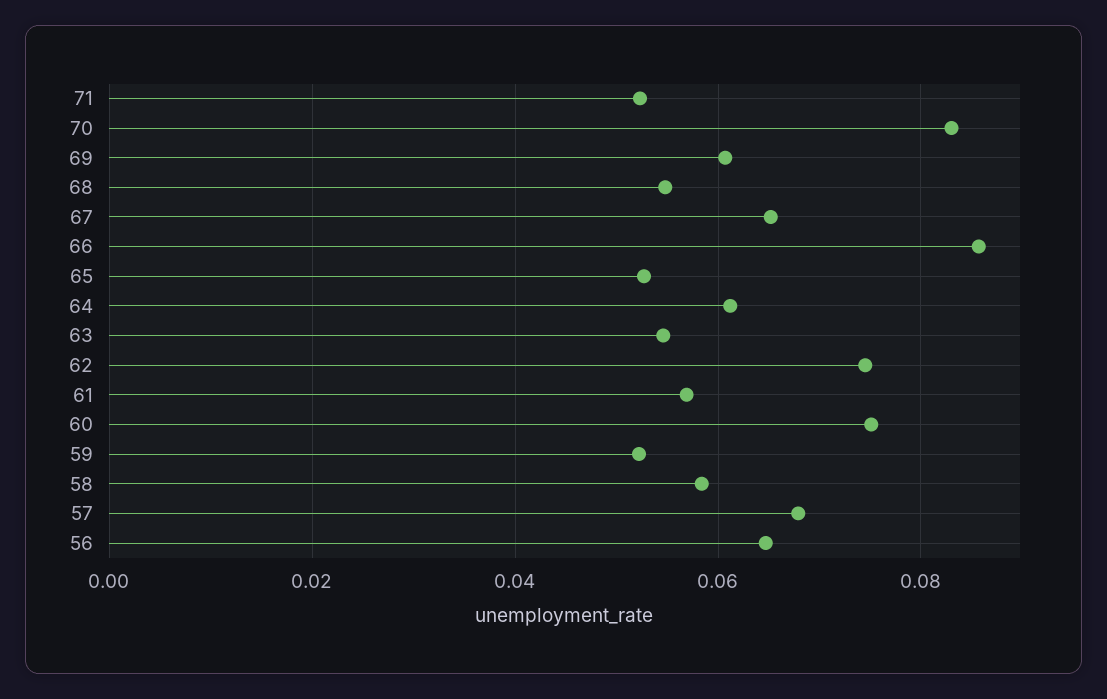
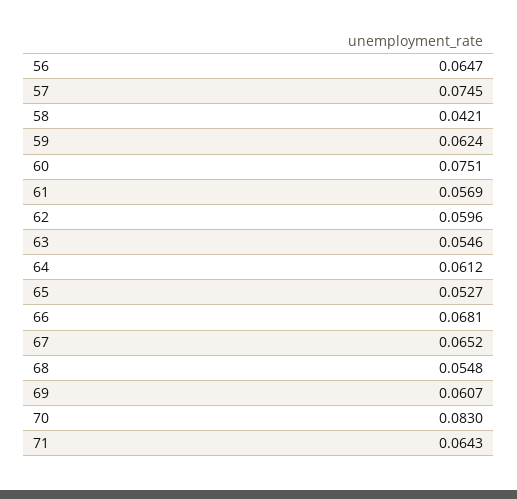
71: 0.052 -> 0.0643
66: 0.086 -> 0.0681
62: 0.074 -> 0.0596
59: 0.052 -> 0.0624
58: 0.058 -> 0.0421
57: 0.068 -> 0.0745

